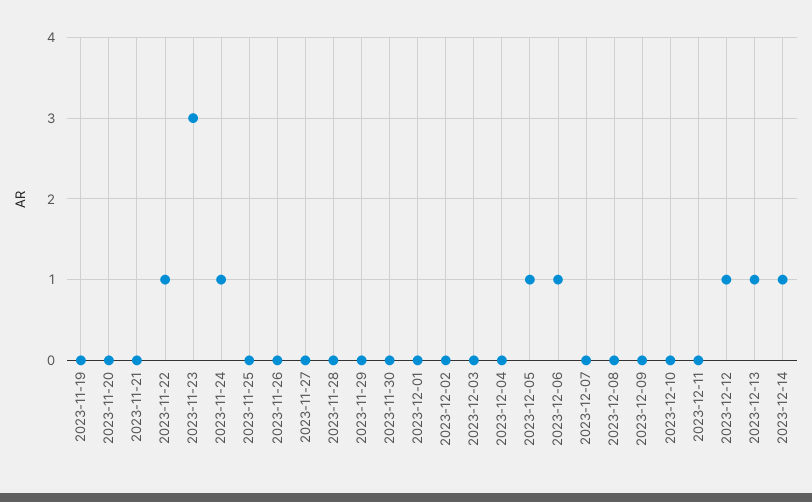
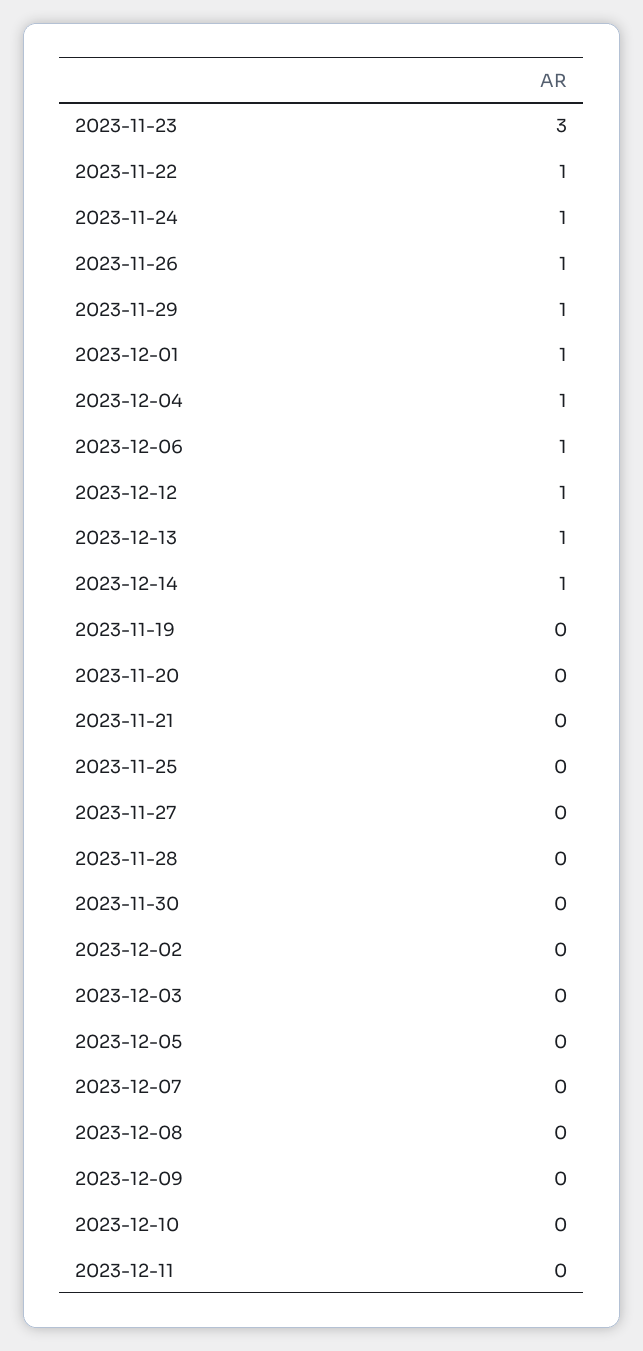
2023-11-26: 0 -> 1
2023-11-29: 0 -> 1
2023-12-01: 0 -> 1
2023-12-04: 0 -> 1
2023-12-05: 1 -> 0

